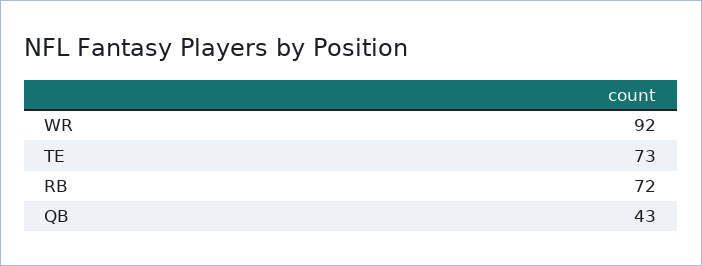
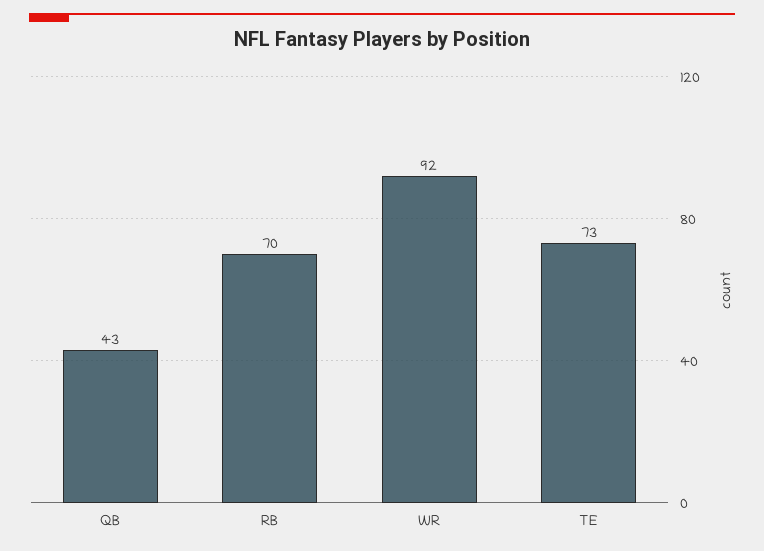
RB: 72 -> 70

